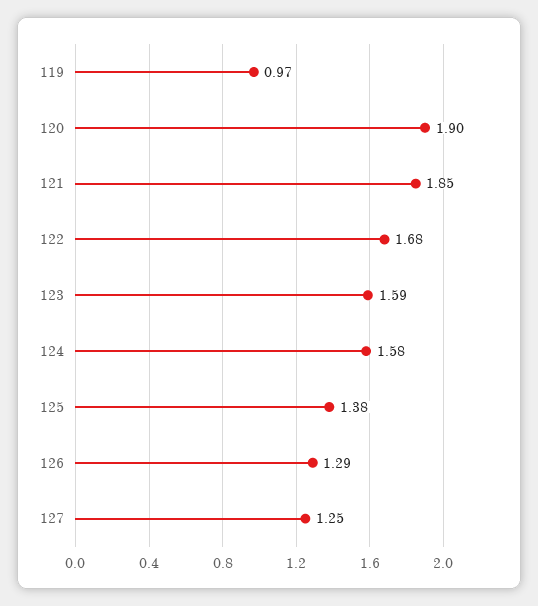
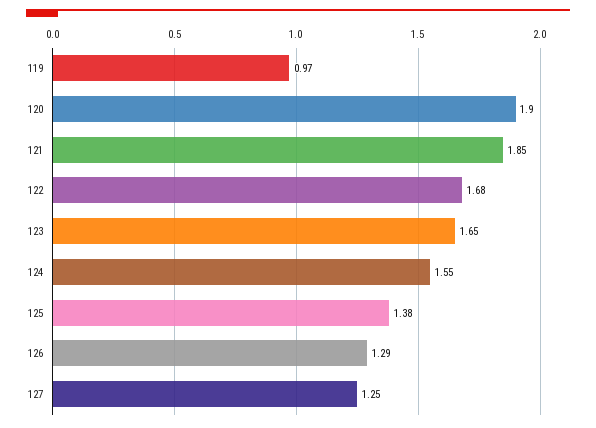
123: 1.59 -> 1.65
124: 1.58 -> 1.55

